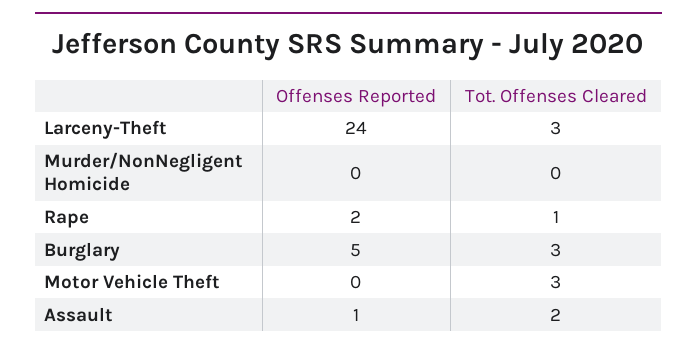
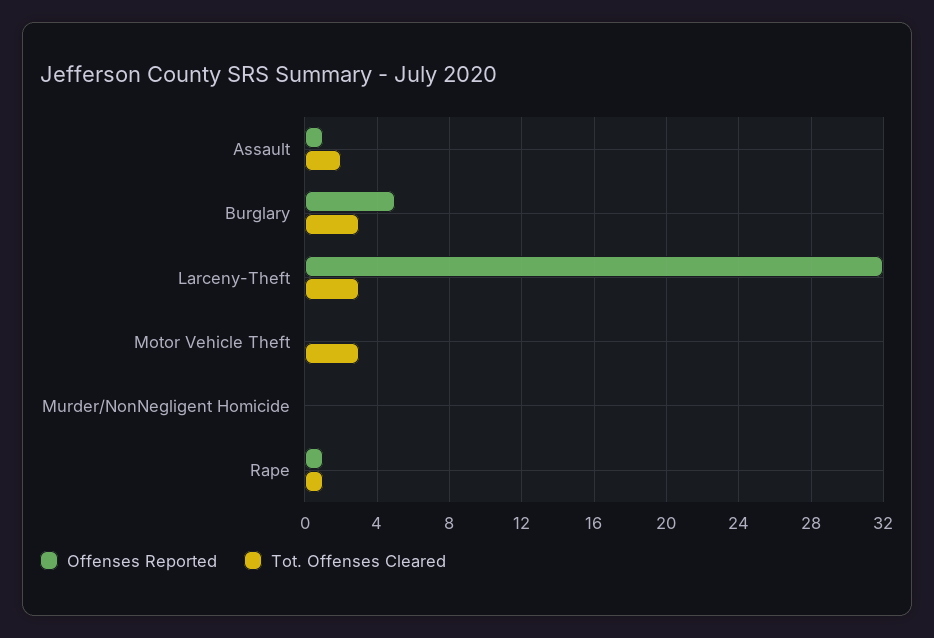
Offenses Reported, Larceny-Theft: 24 -> 32
Offenses Reported, Rape: 2 -> 1

